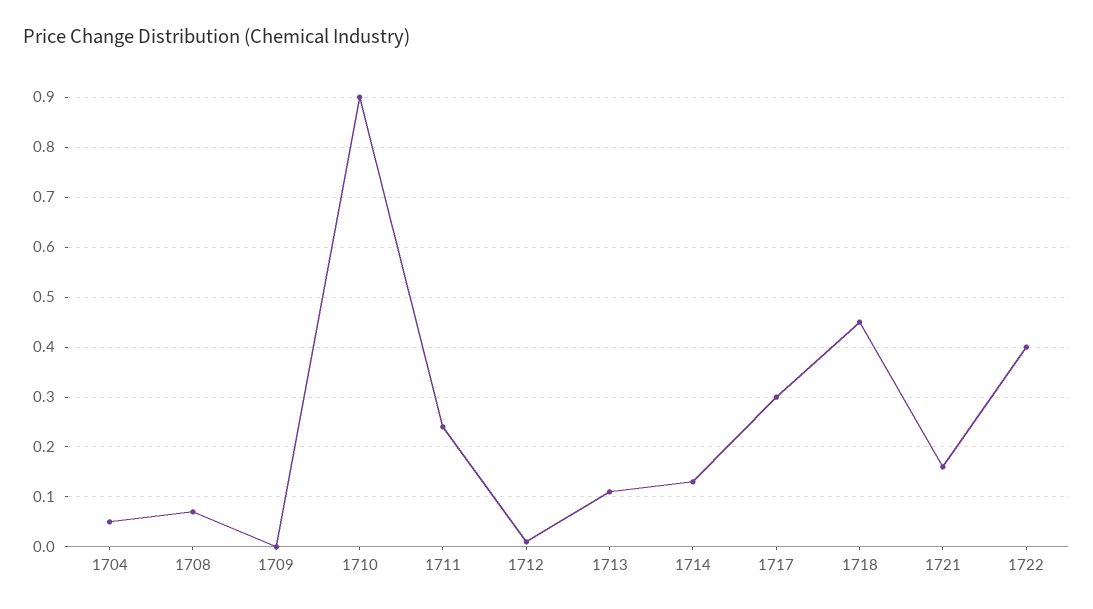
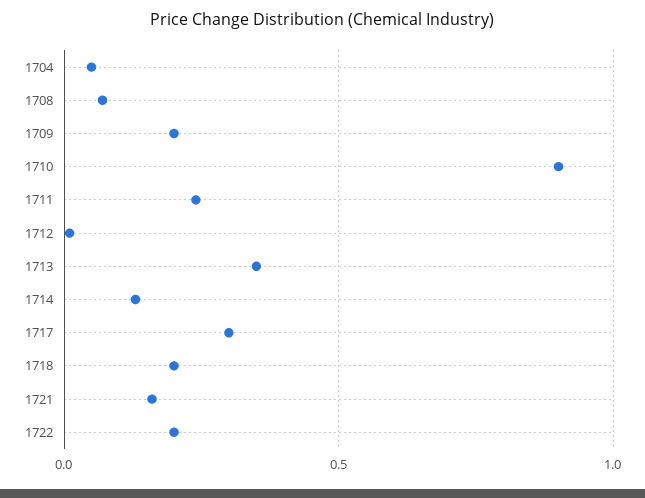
1709: 0 -> 0.2
1713: 0.1 -> 0.35
1718: 0.45 -> 0.2
1722: 0.4 -> 0.2

